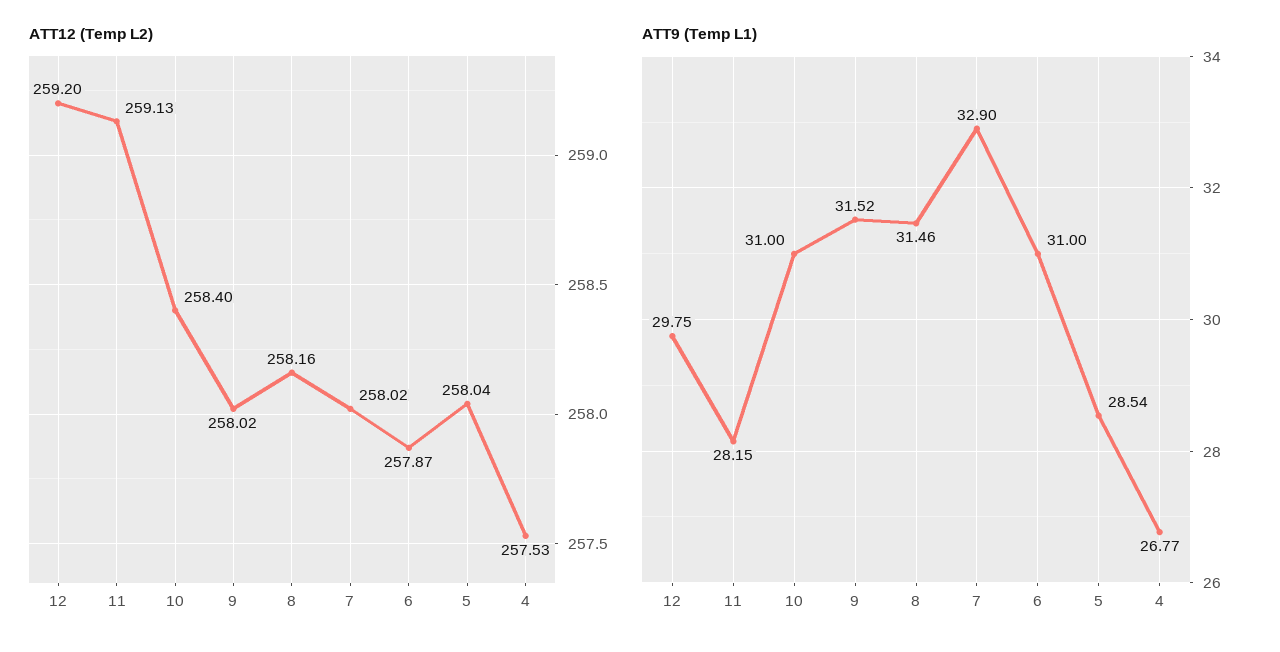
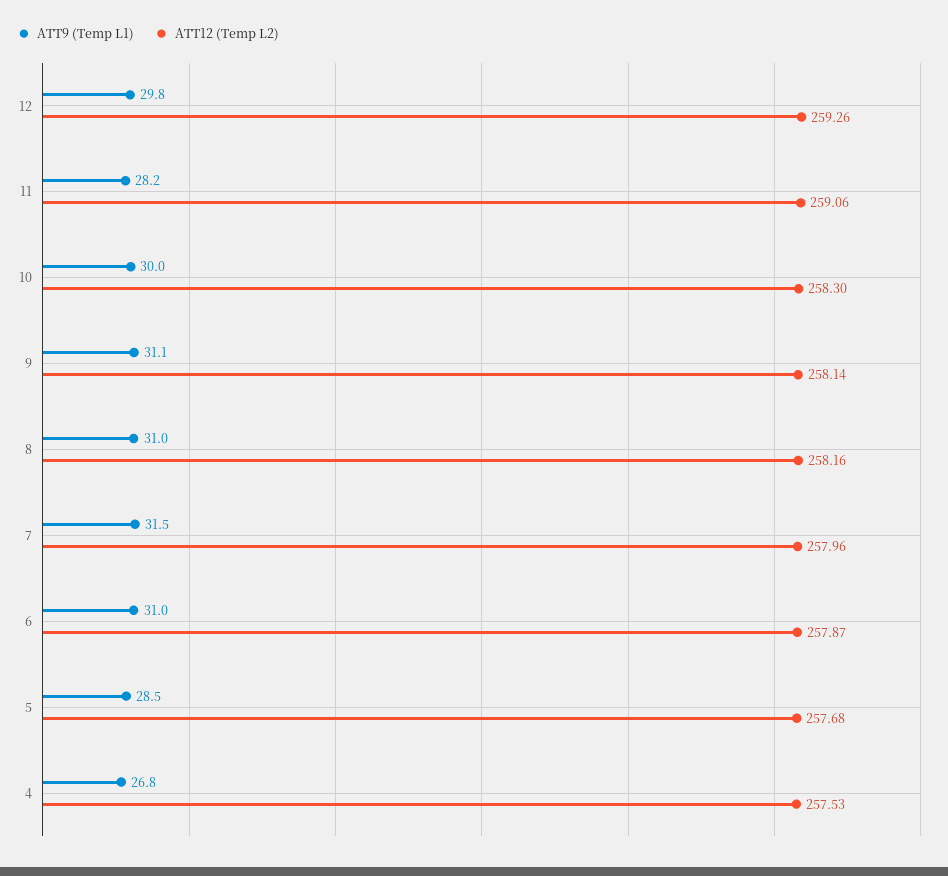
ATT12 (Temp L2), 12: 259.2 -> 259.26
ATT12 (Temp L2), 11: 259.13 -> 259.06
ATT12 (Temp L2), 10: 258.4 -> 258.3
ATT12 (Temp L2), 9: 258.02 -> 258.14
ATT12 (Temp L2), 7: 258.02 -> 257.96
ATT12 (Temp L2), 5: 258.04 -> 257.68
ATT9 (Temp L1), 10: 31 -> 30
ATT9 (Temp L1), 9: 31.52 -> 31.1
ATT9 (Temp L1), 8: 31.46 -> 31
ATT9 (Temp L1), 7: 32.9 -> 31.5

